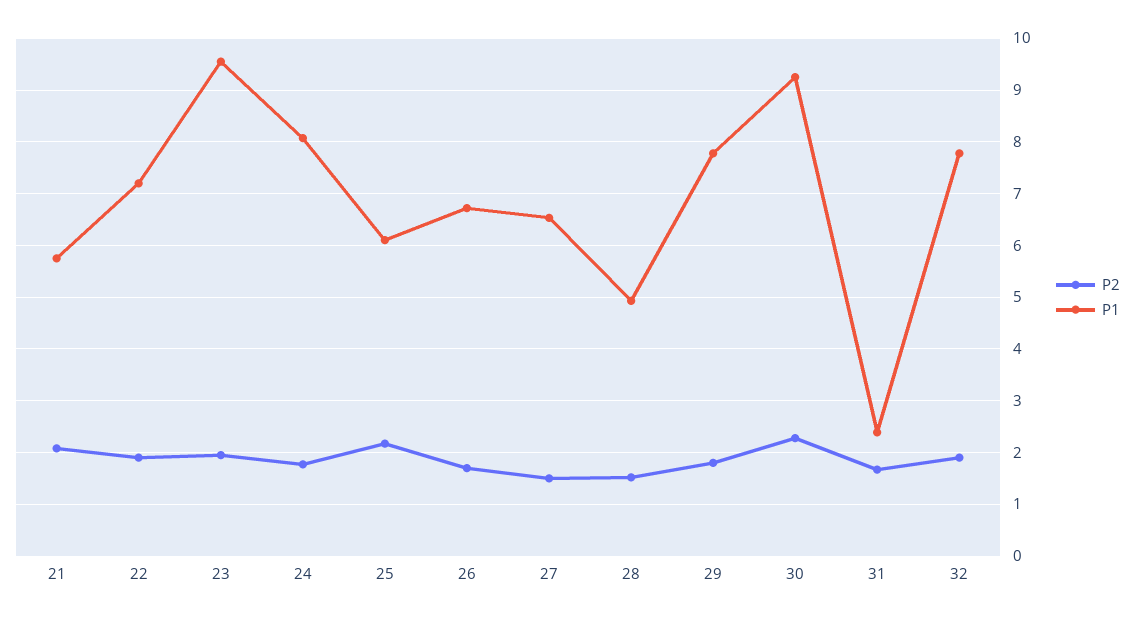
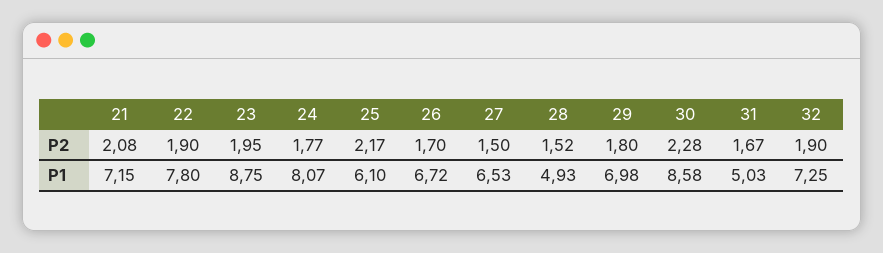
P1, 21: 5.8 -> 7.15
P1, 22: 7.2 -> 7.8
P1, 23: 9.6 -> 8.75
P1, 29: 7.8 -> 6.98
P1, 30: 9.2 -> 8.58
P1, 31: 2.4 -> 5.03
P1, 32: 7.8 -> 7.25

